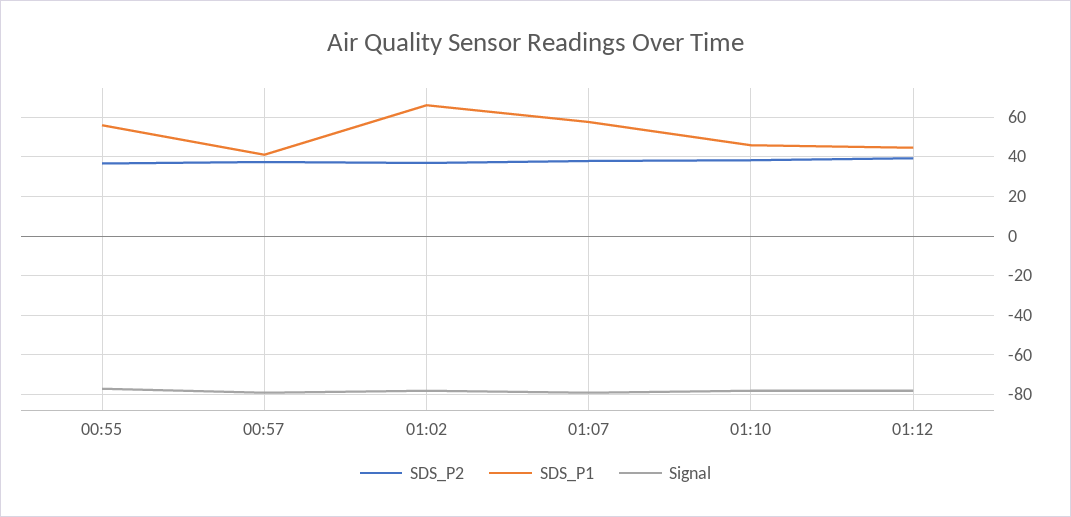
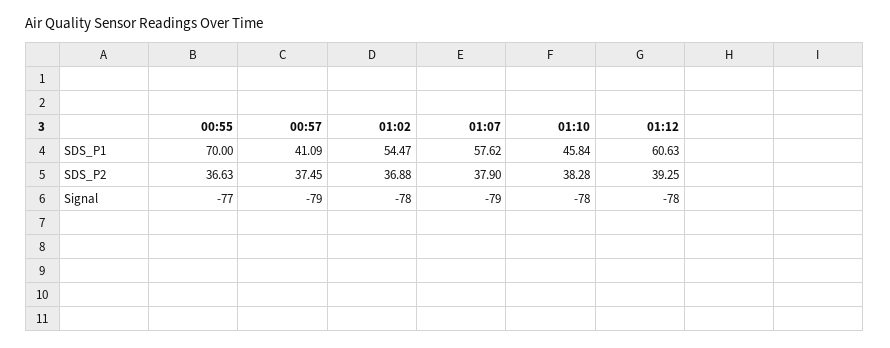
SDS_P1, 00:55: 55 -> 70
SDS_P1, 01:02: 65 -> 54.47
SDS_P1, 01:12: 45 -> 60.63

